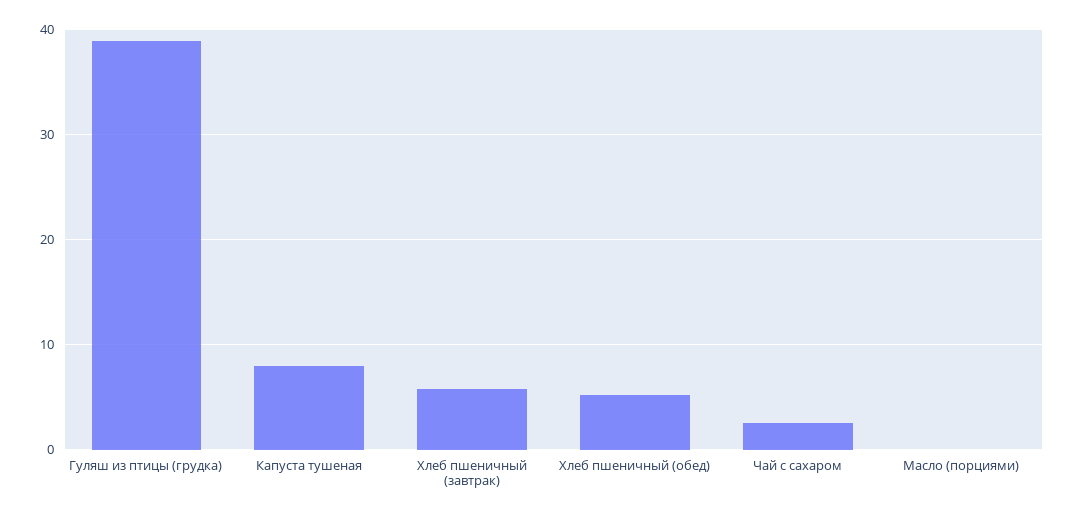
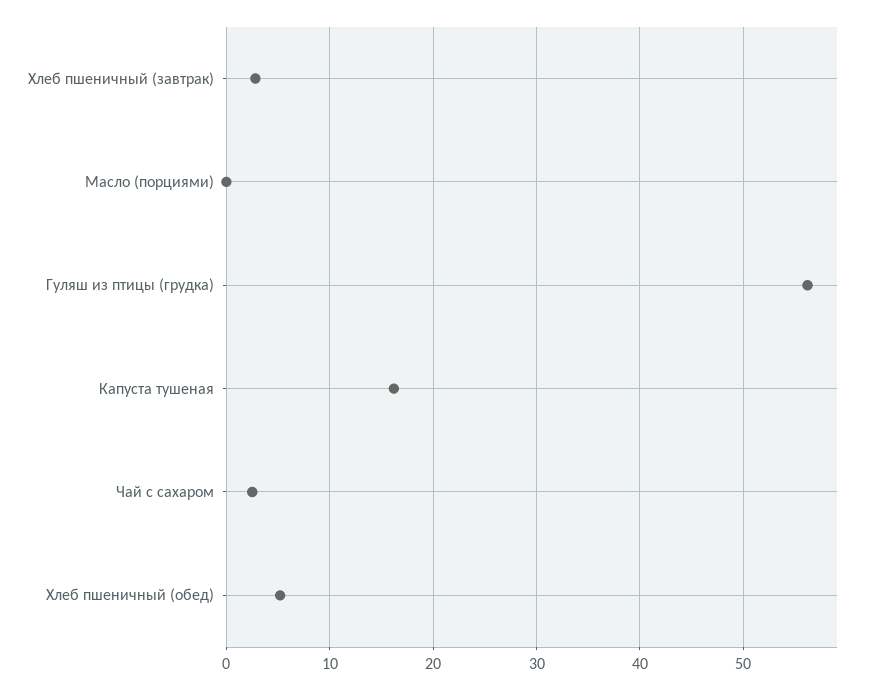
Гуляш из птицы (грудка): 39 -> 56
Капуста тушеная: 8 -> 16
Хлеб пшеничный (завтрак): 6 -> 3

